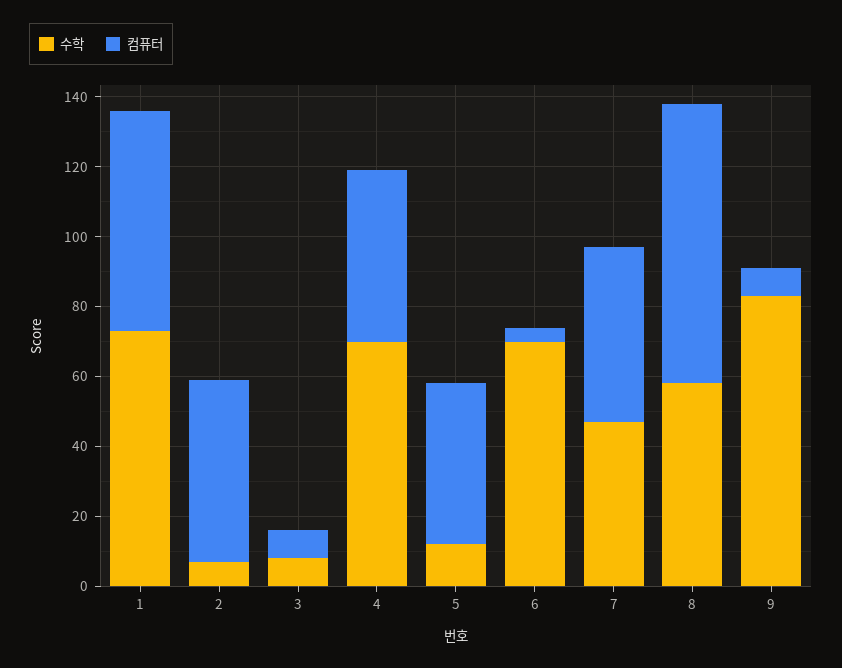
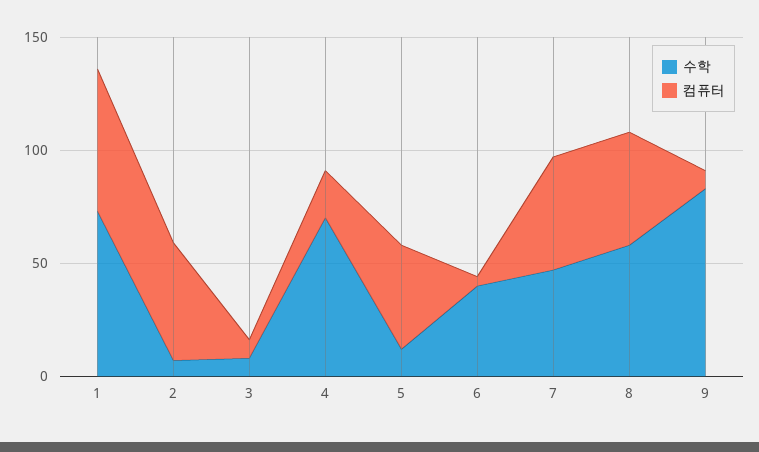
컴퓨터, 4: 50 -> 20
수학, 6: 70 -> 40
컴퓨터, 8: 80 -> 50

